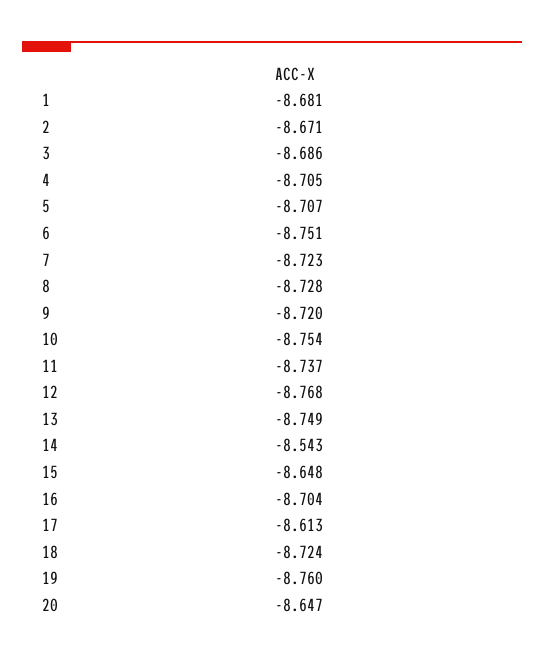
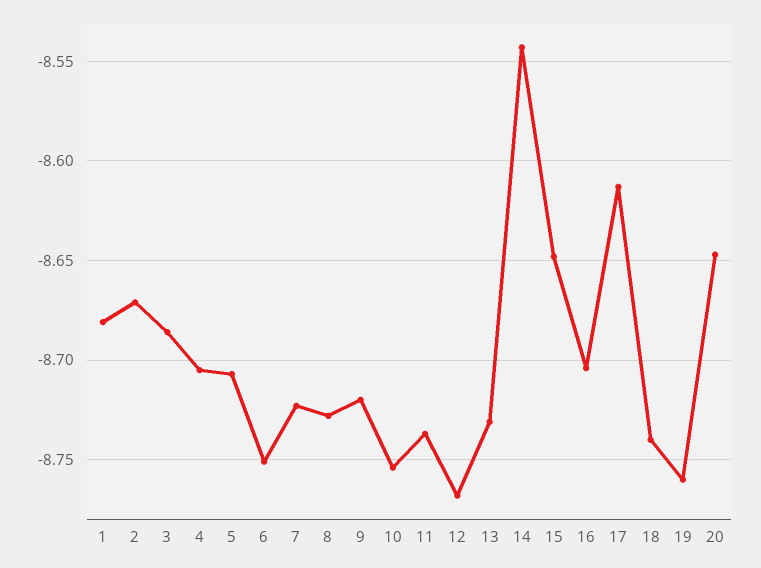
13: -8.749 -> -8.73
18: -8.724 -> -8.74

